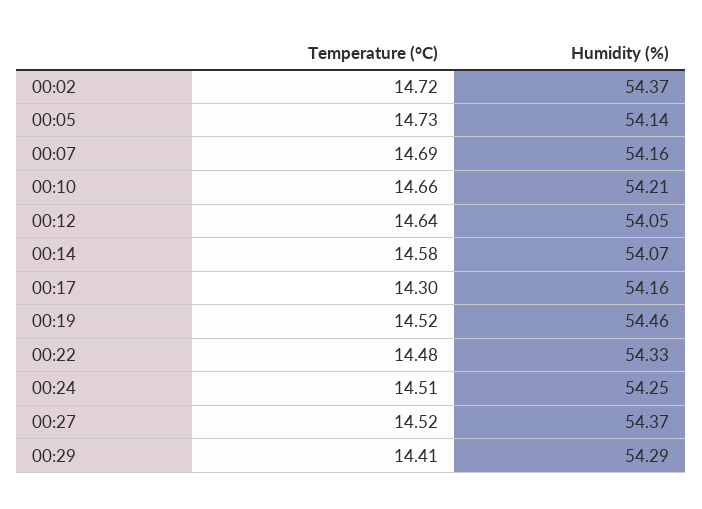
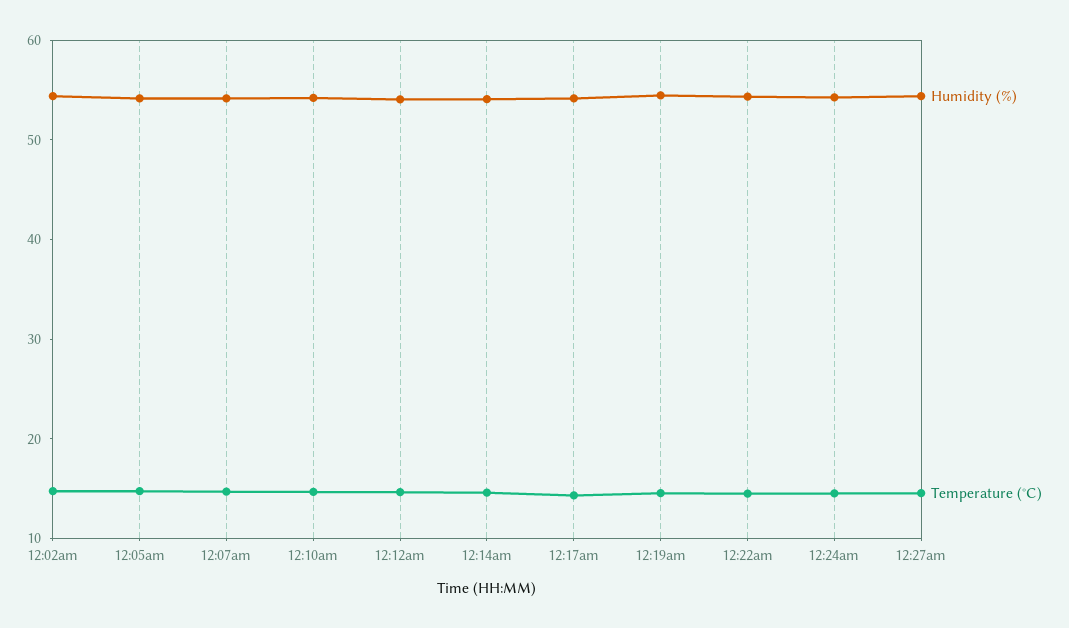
Temperature (°C), 00:29: 14.41 -> none
Humidity (%), 00:29: 54.29 -> none

